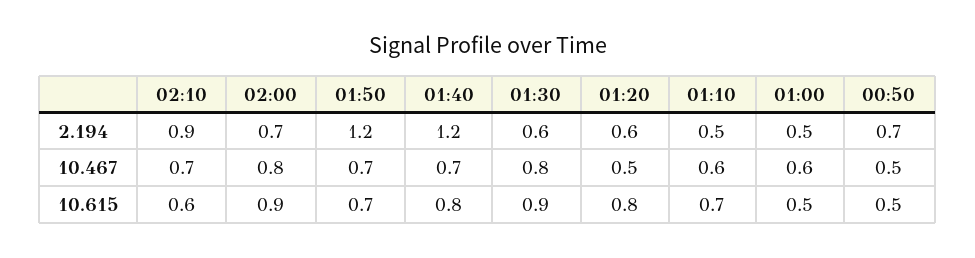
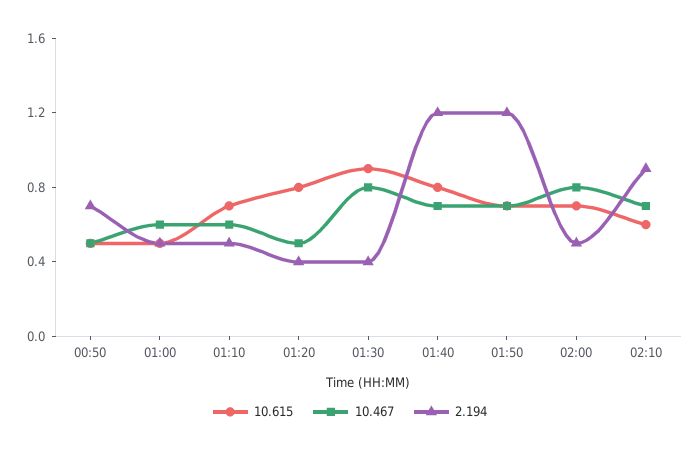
2.194, 02:00: 0.7 -> 0.5
2.194, 01:30: 0.6 -> 0.4
2.194, 01:20: 0.6 -> 0.4
10.615, 02:00: 0.9 -> 0.7

